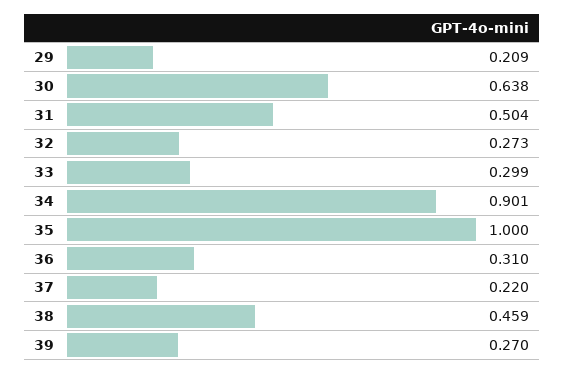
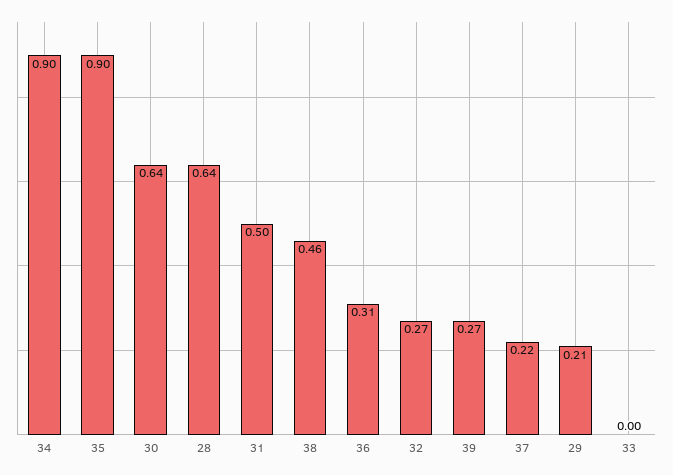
33: 0.299 -> 0
35: 1 -> 0.9
28: none -> 0.64

